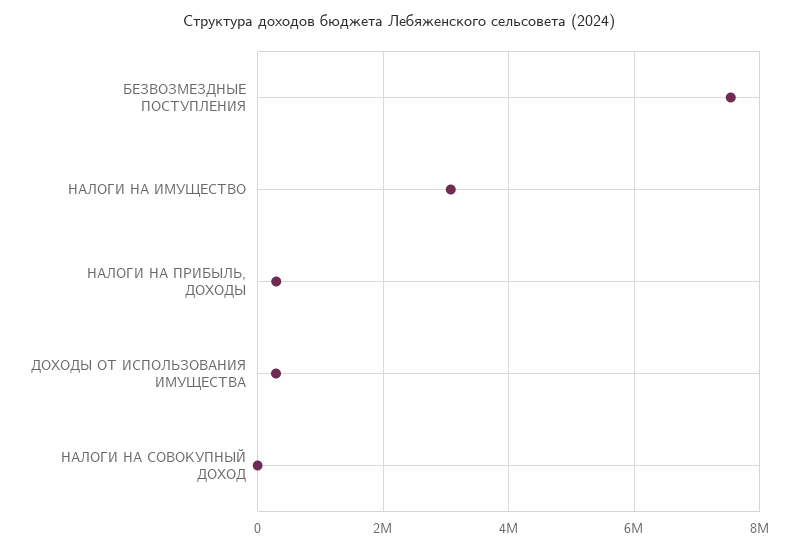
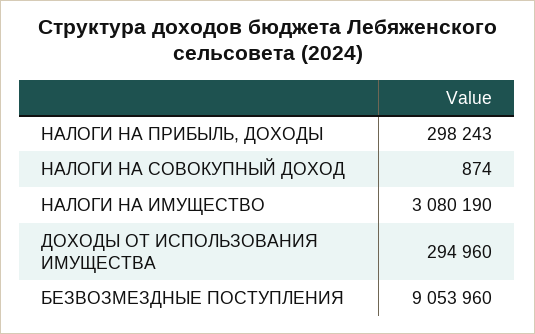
БЕЗВОЗМЕЗДНЫЕ ПОСТУПЛЕНИЯ: 7600000 -> 9053960

